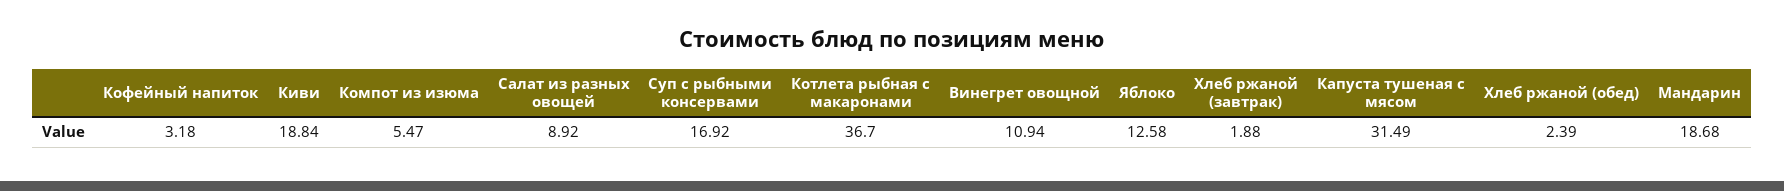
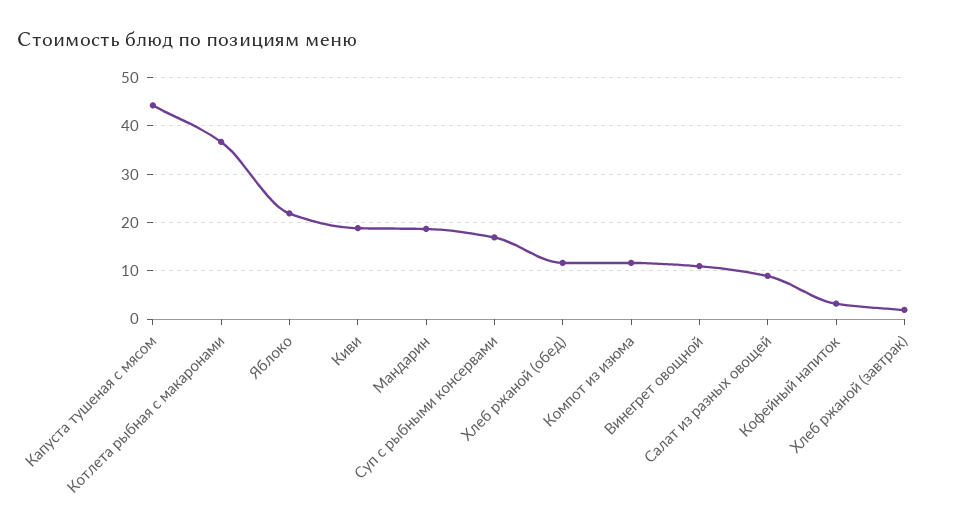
Компот из изюма: 5.47 -> 12
Яблоко: 12.58 -> 22
Капуста тушеная с мясом: 31.49 -> 44
Хлеб ржаной (обед): 2.39 -> 12

